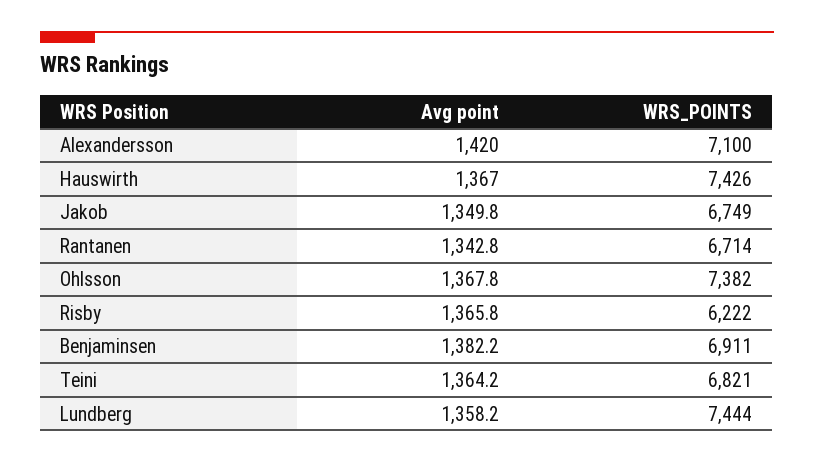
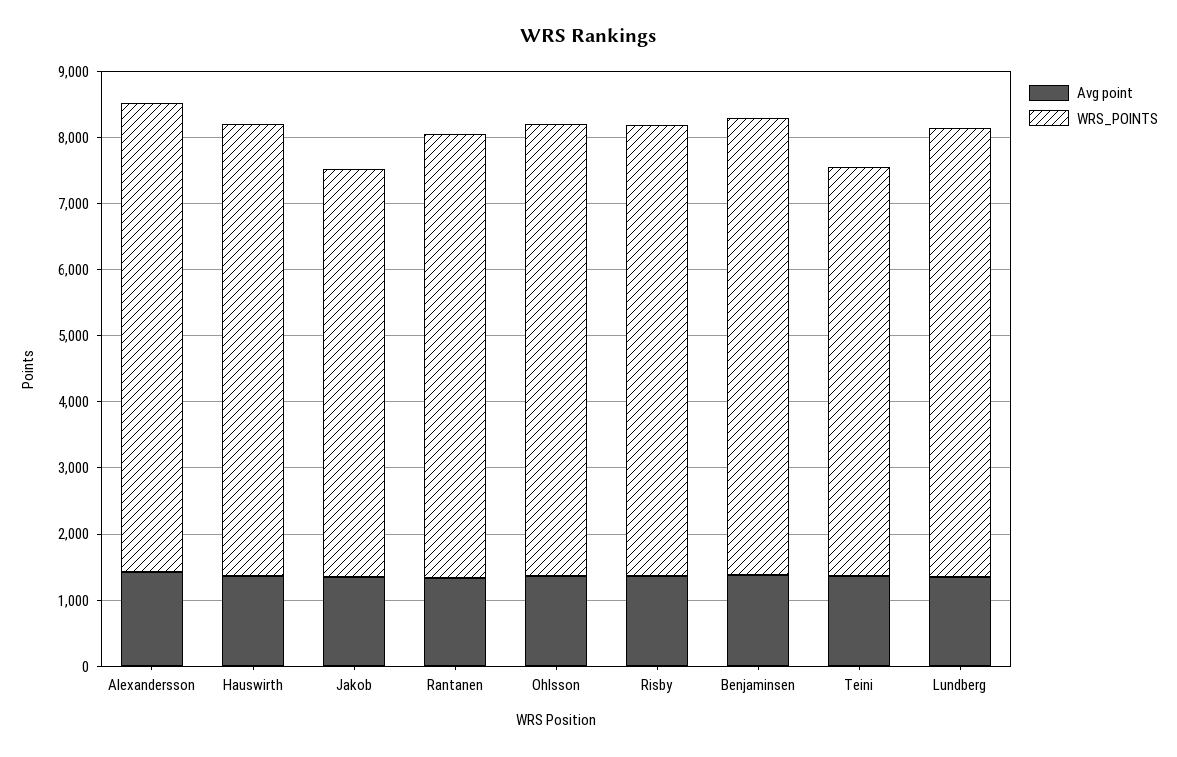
WRS_POINTS, Hauswirth: 7426 -> 6800
WRS_POINTS, Jakob: 6749 -> 6200
WRS_POINTS, Ohlsson: 7382 -> 6800
WRS_POINTS, Risby: 6222 -> 6800
WRS_POINTS, Teini: 6821 -> 6200
WRS_POINTS, Lundberg: 7444 -> 6800

